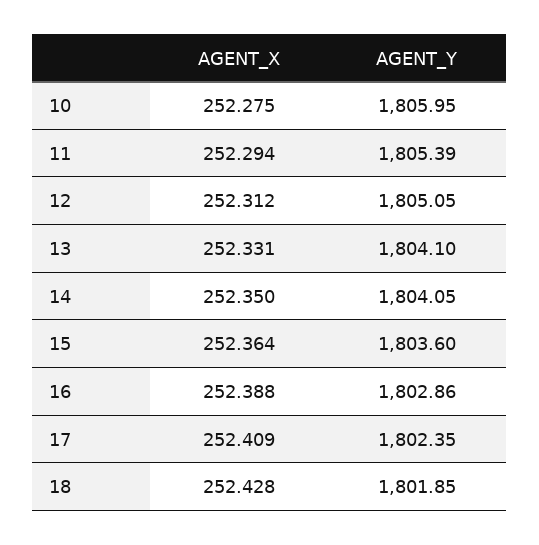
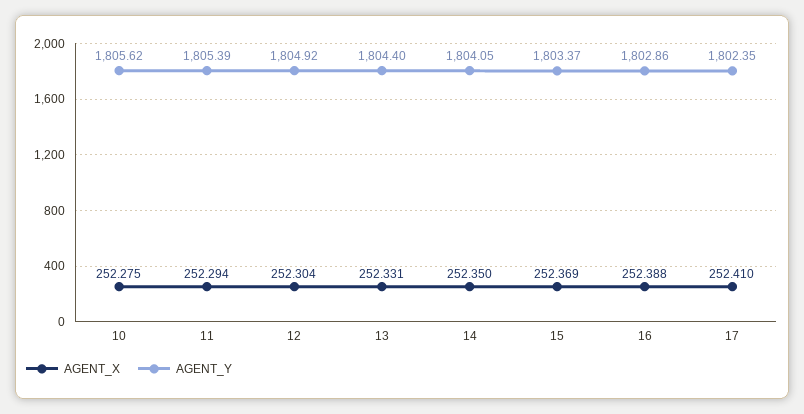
AGENT_Y, 10: 1805.95 -> 1805.62
AGENT_X, 12: 252.312 -> 252.304
AGENT_Y, 12: 1805.05 -> 1804.92
AGENT_Y, 13: 1804.1 -> 1804.4
AGENT_X, 15: 252.364 -> 252.369
AGENT_Y, 15: 1803.6 -> 1803.37
AGENT_X, 17: 252.409 -> 252.41
AGENT_X, 18: 252.428 -> none
AGENT_Y, 18: 1801.85 -> none

